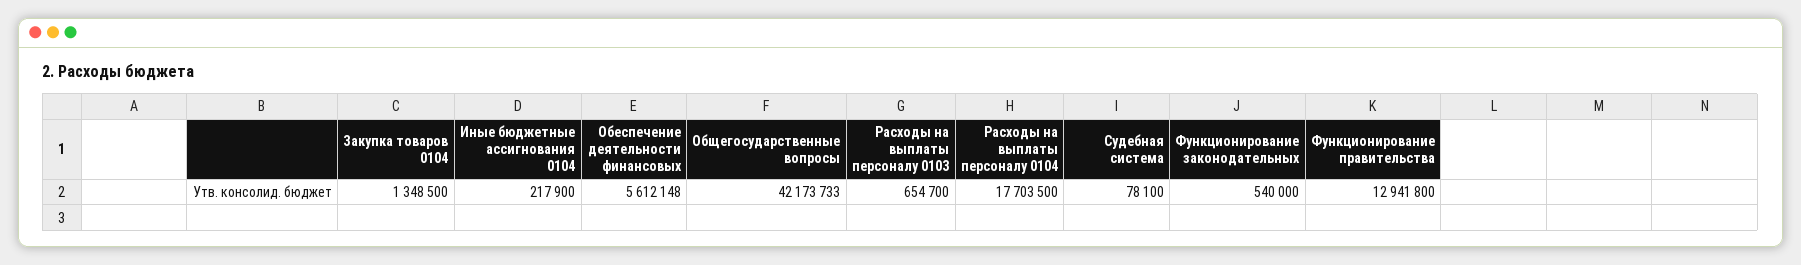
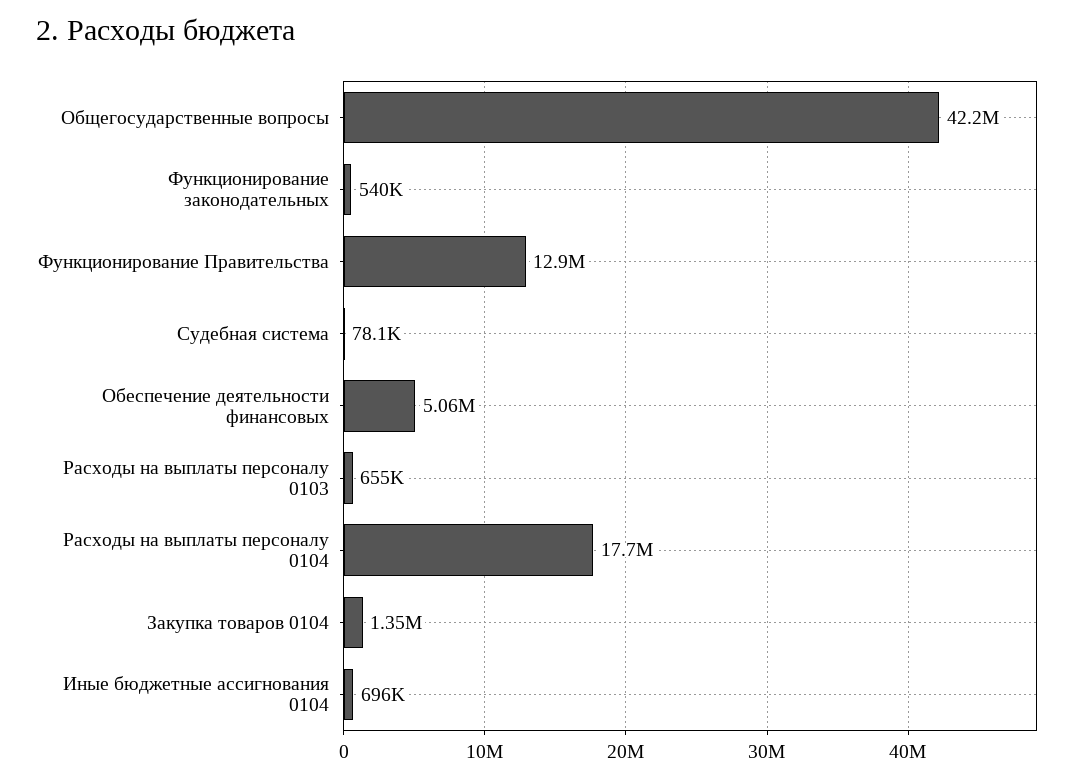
Иные бюджетные ассигнования 0104: 217900 -> 696000
Обеспечение деятельности финансовых: 5612148 -> 5060000

